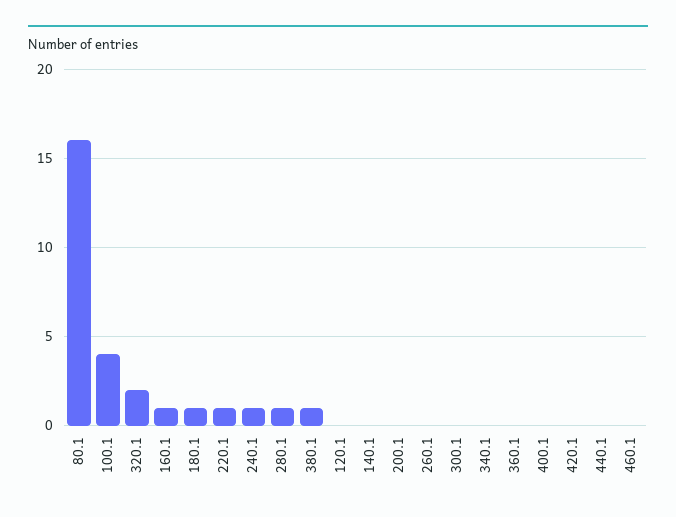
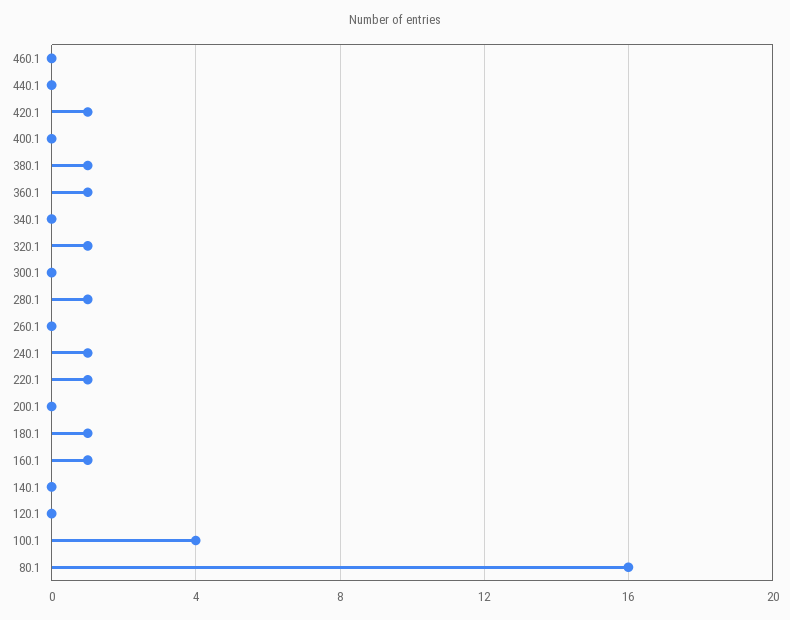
320.1: 2 -> 1
360.1: 0 -> 1
420.1: 0 -> 1

